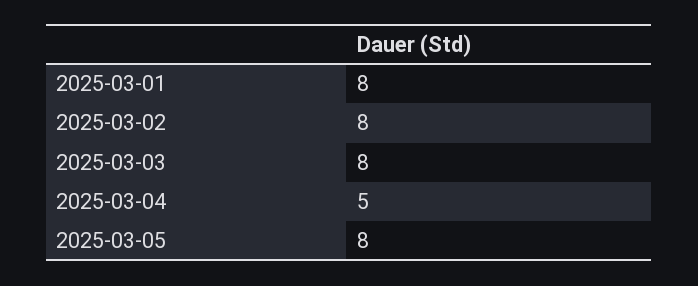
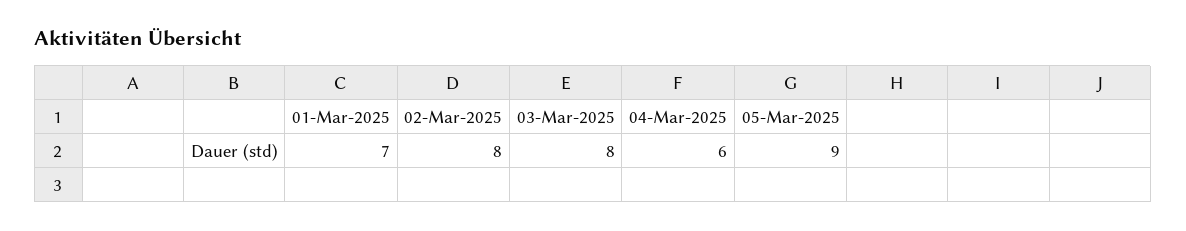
2025-03-01: 8 -> 7
2025-03-04: 5 -> 6
2025-03-05: 8 -> 9

